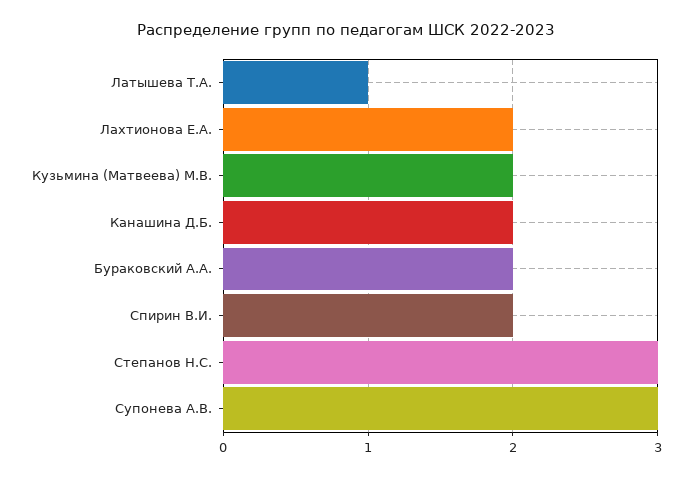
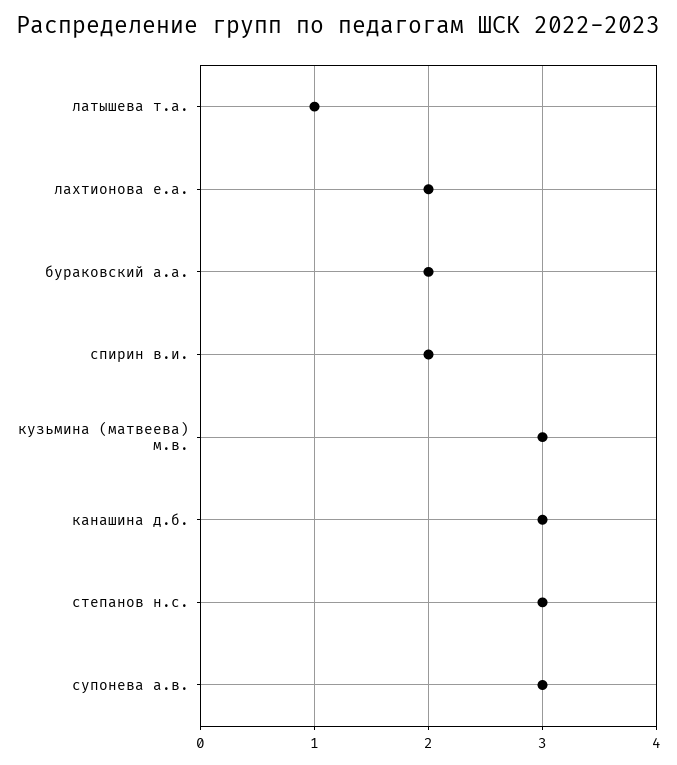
Кузьмина (Матвеева) М.В.: 2 -> 3
Канашина Д.Б.: 2 -> 3

